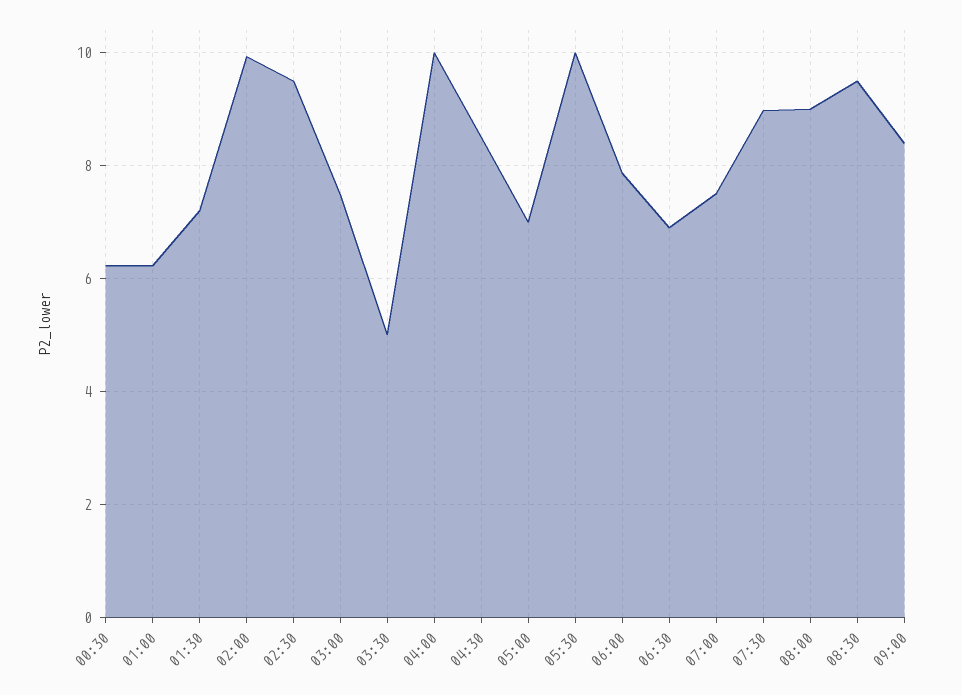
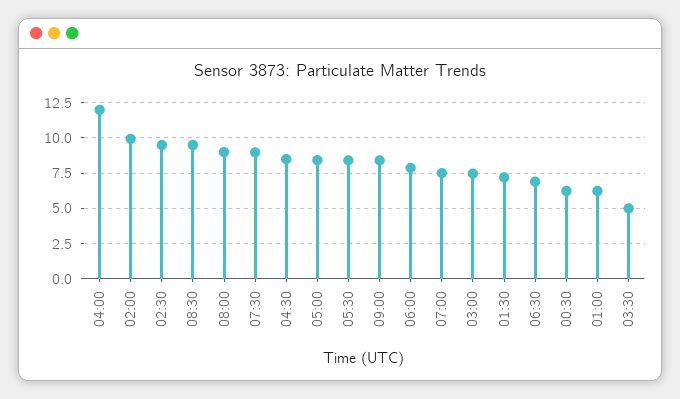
04:00: 10 -> 12
05:00: 7 -> 8.5
05:30: 10 -> 8.5

